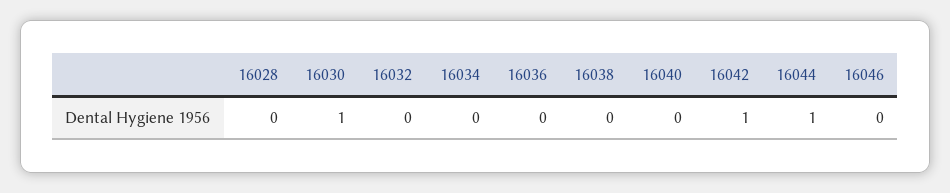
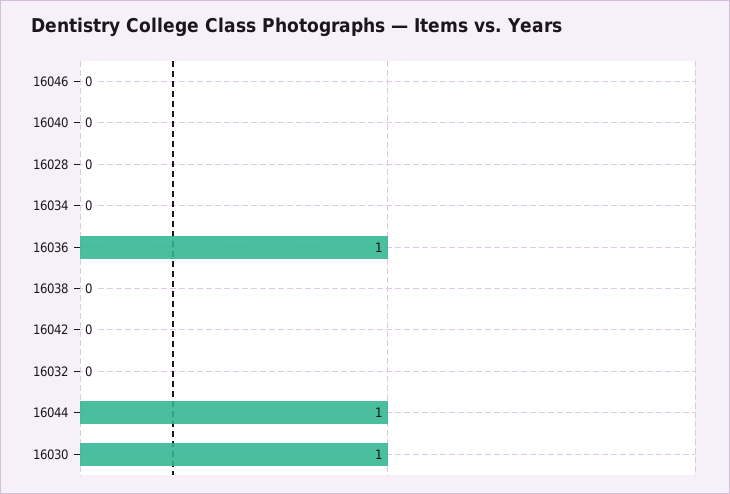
16036: 0 -> 1
16042: 1 -> 0

